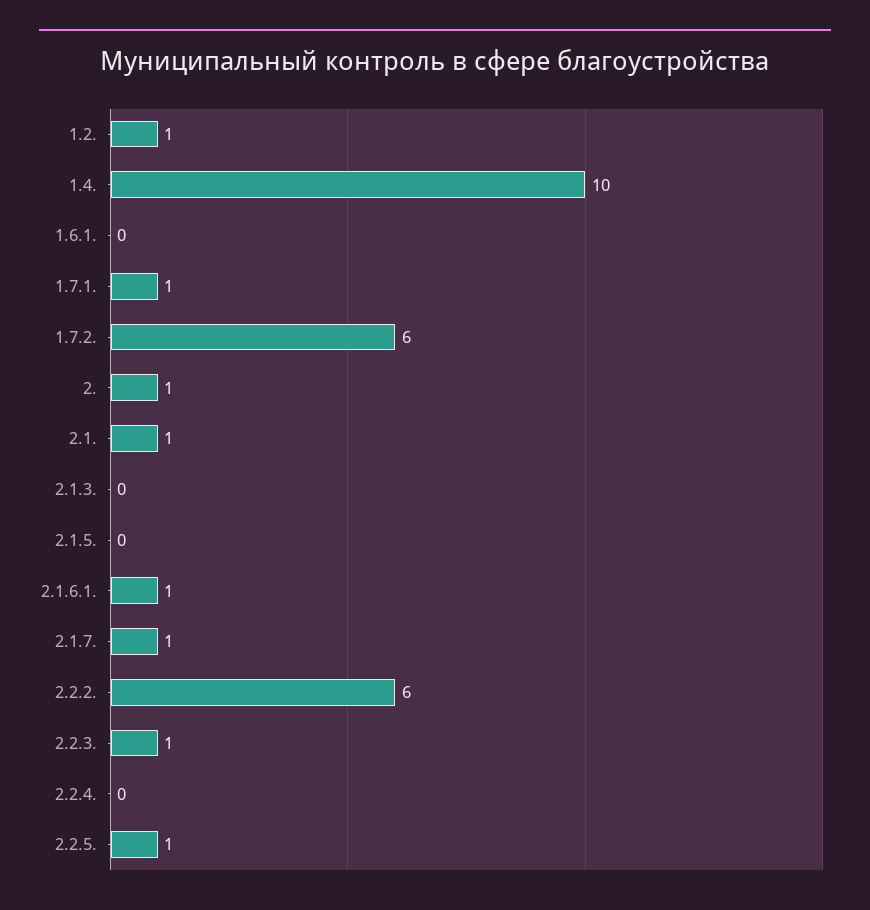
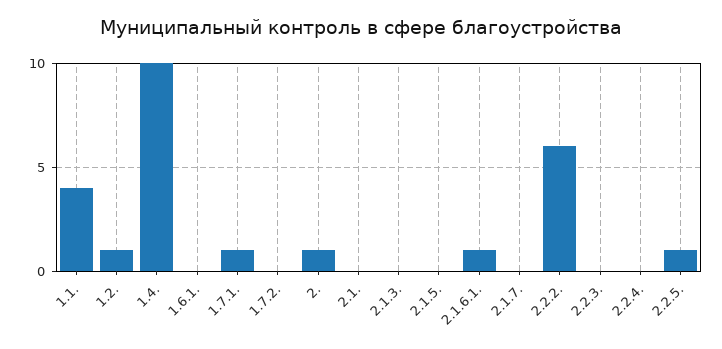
1.7.2.: 6 -> 0
2.1.: 1 -> 0
2.1.7.: 1 -> 0
2.2.3.: 1 -> 0
1.1.: none -> 4

